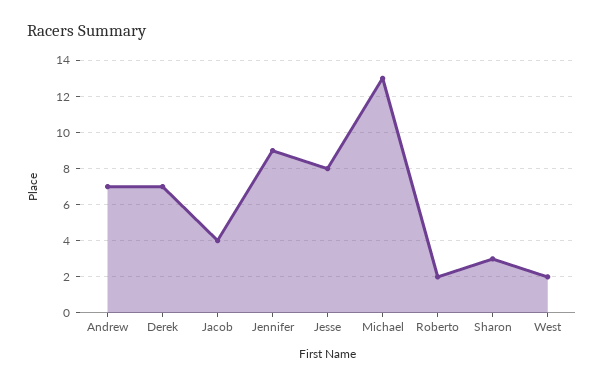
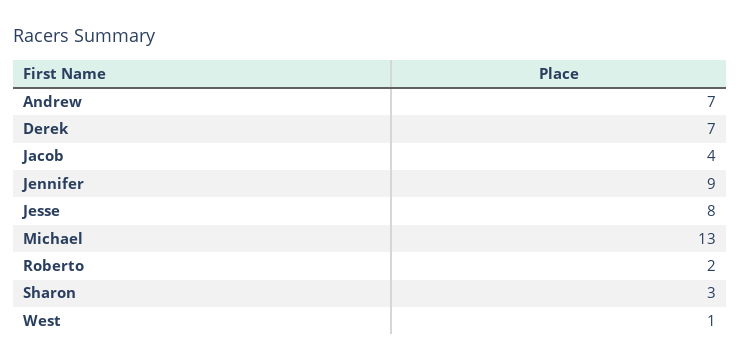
West: 2 -> 1

